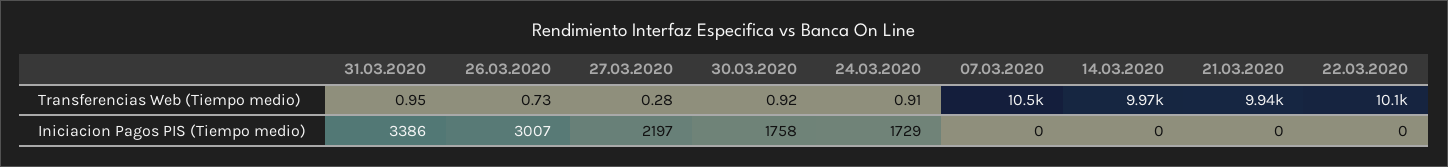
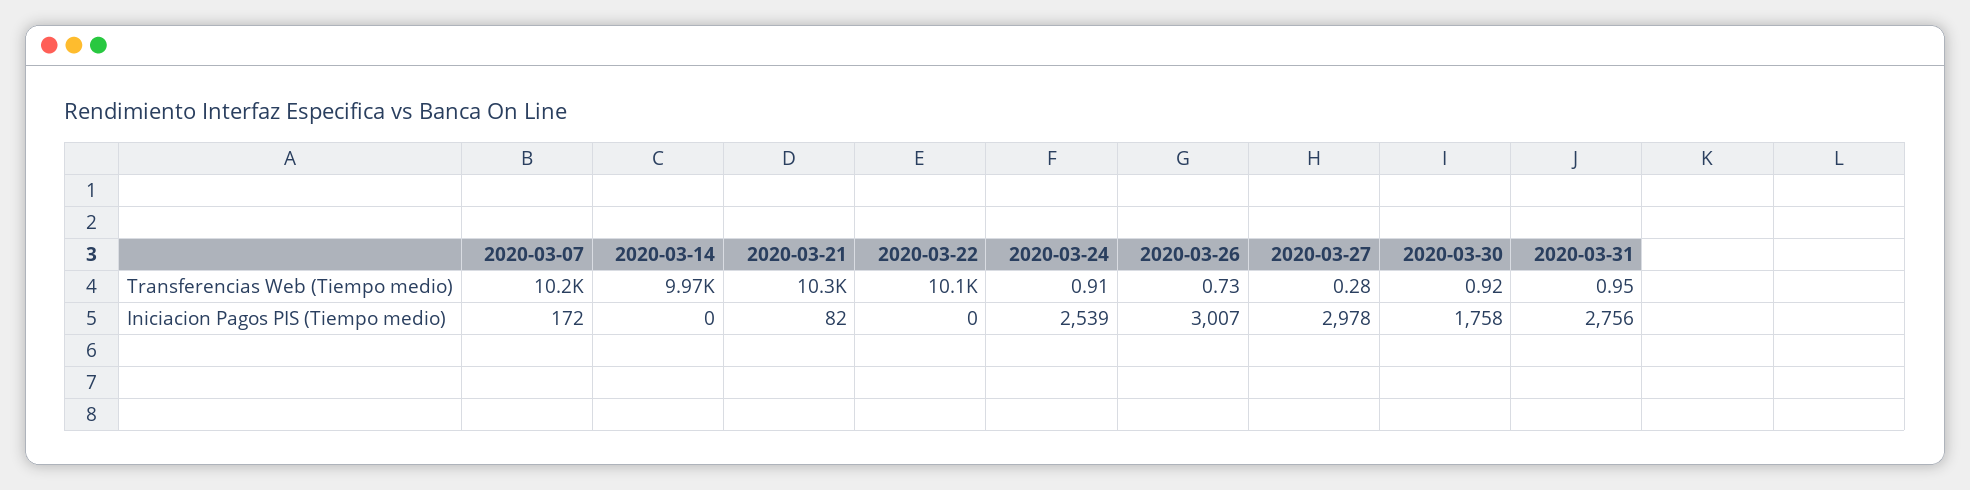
07.03.2020, Transferencias Web (Tiempo medio): 10500 -> 10200
21.03.2020, Transferencias Web (Tiempo medio): 9940 -> 10300
31.03.2020, Iniciacion Pagos PIS (Tiempo medio): 3386 -> 2756
27.03.2020, Iniciacion Pagos PIS (Tiempo medio): 2197 -> 2978
24.03.2020, Iniciacion Pagos PIS (Tiempo medio): 1729 -> 2539
07.03.2020, Iniciacion Pagos PIS (Tiempo medio): 0 -> 172
21.03.2020, Iniciacion Pagos PIS (Tiempo medio): 0 -> 82

